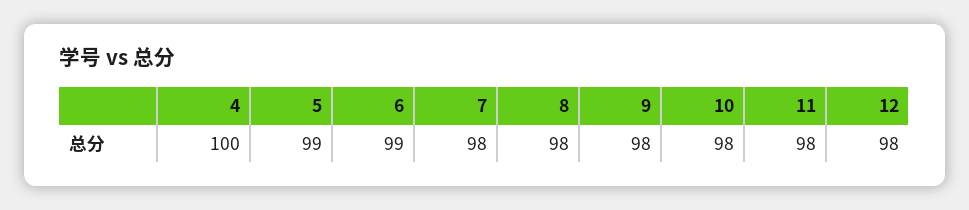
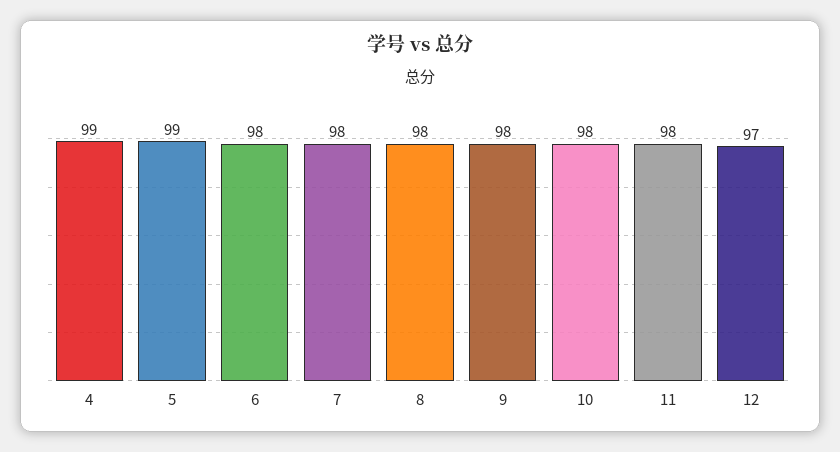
4: 100 -> 99
6: 99 -> 98
12: 98 -> 97

